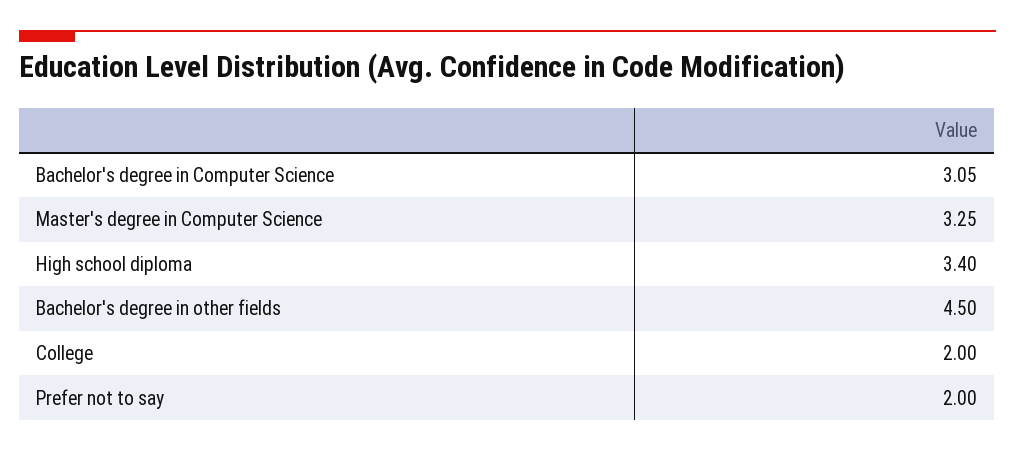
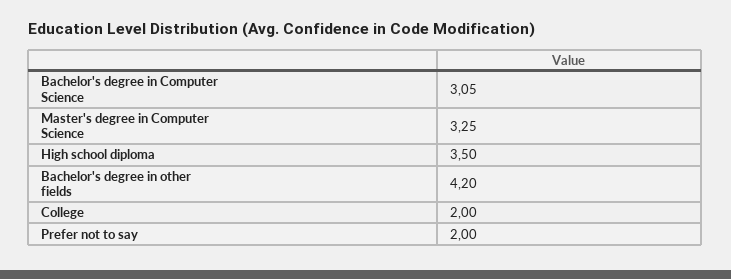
High school diploma: 3.4 -> 3.5
Bachelor's degree in other fields: 4.5 -> 4.2

